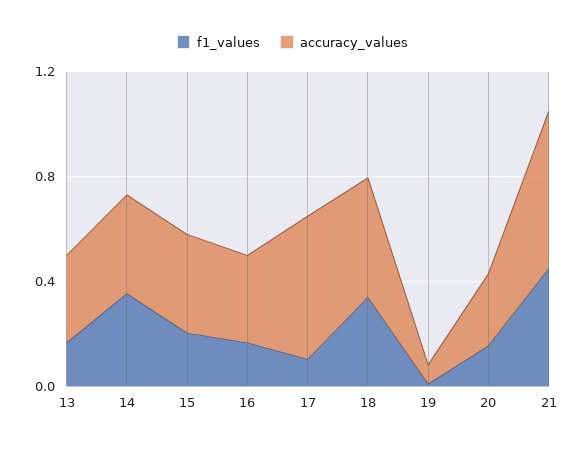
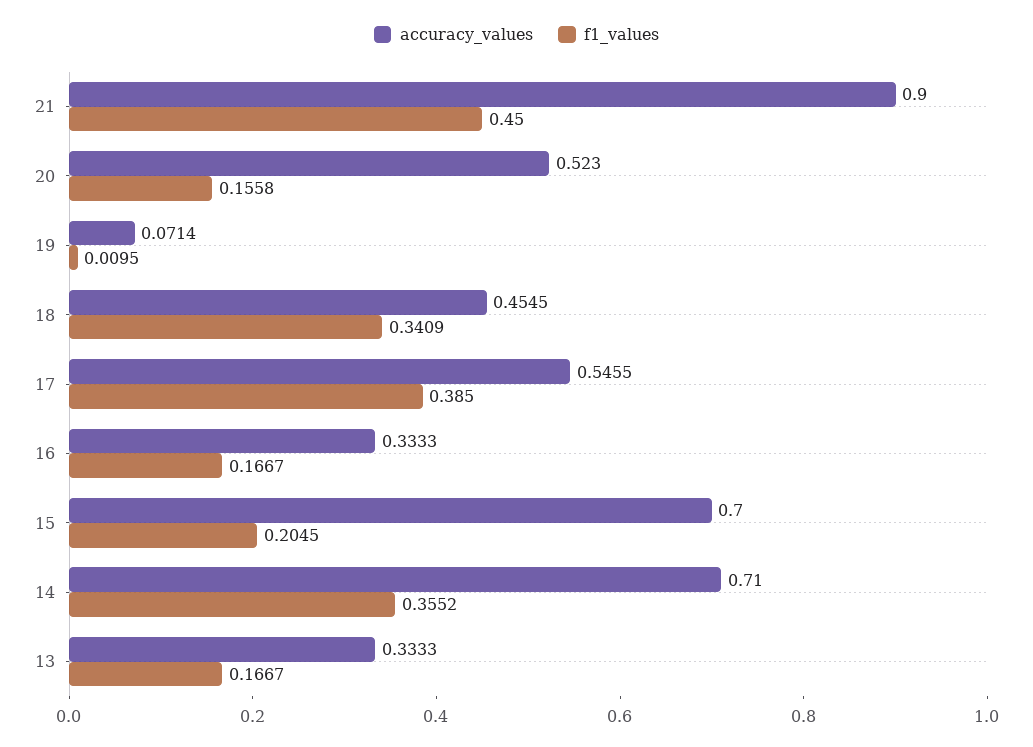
accuracy_values, 14: 0.4 -> 0.71
accuracy_values, 15: 0.4 -> 0.7
f1_values, 17: 0.1 -> 0.385
accuracy_values, 20: 0.3 -> 0.523
accuracy_values, 21: 0.6 -> 0.9

